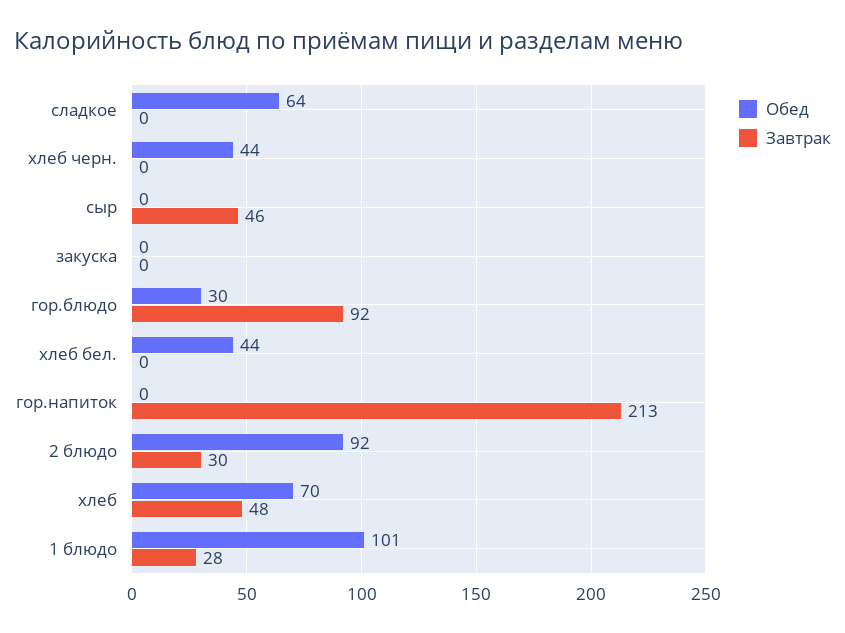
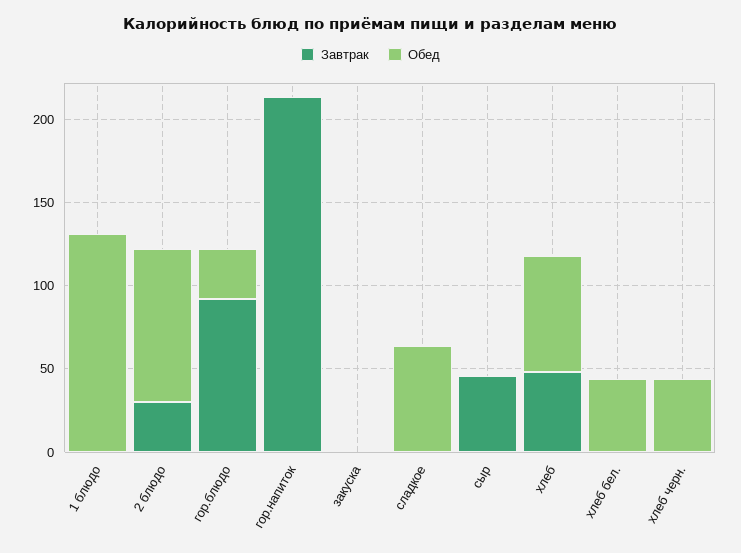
Обед, 1 блюдо: 101 -> 130
Завтрак, 1 блюдо: 28 -> 0

